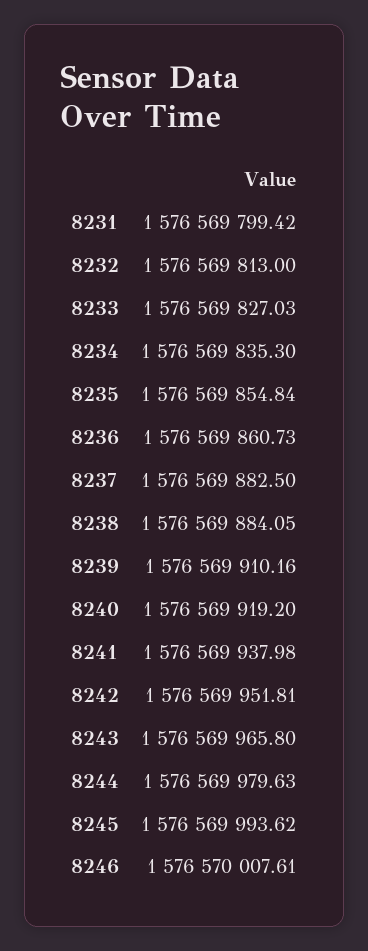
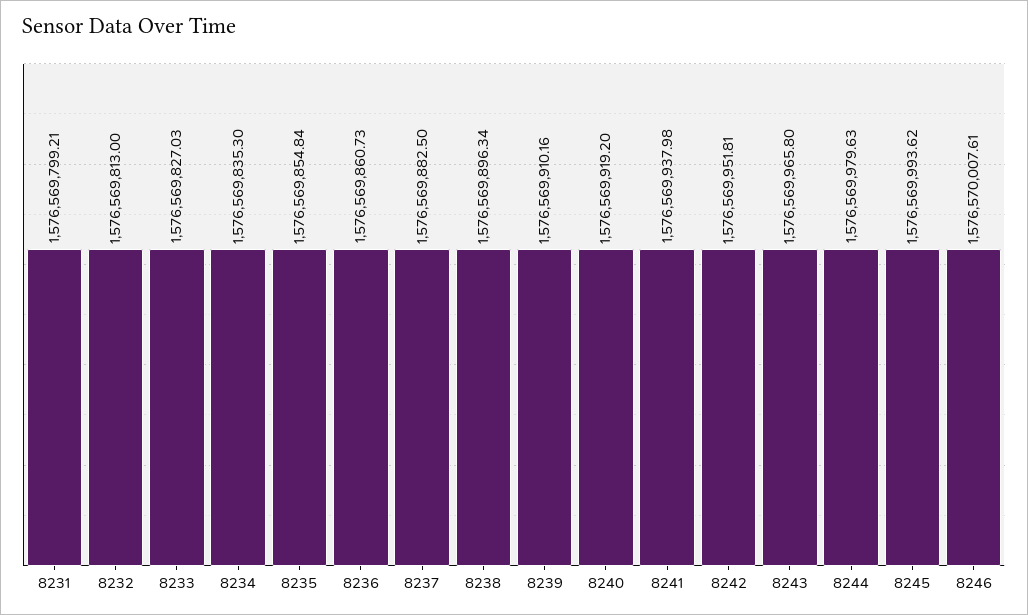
8231: 1576569799.42 -> 1576569799.21
8238: 1576569884.05 -> 1576569896.34

